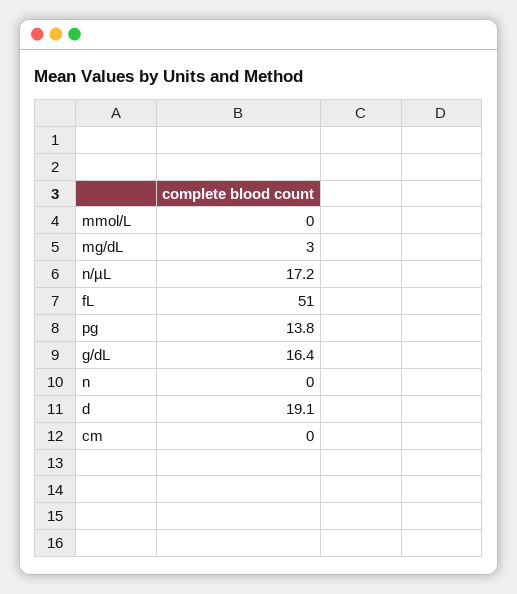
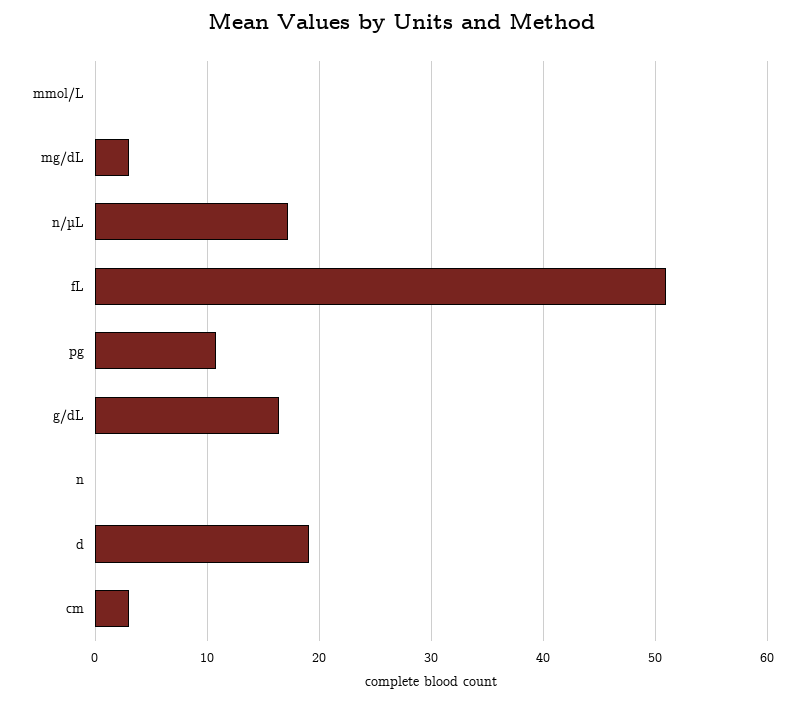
pg: 13.8 -> 11
cm: 0 -> 3

